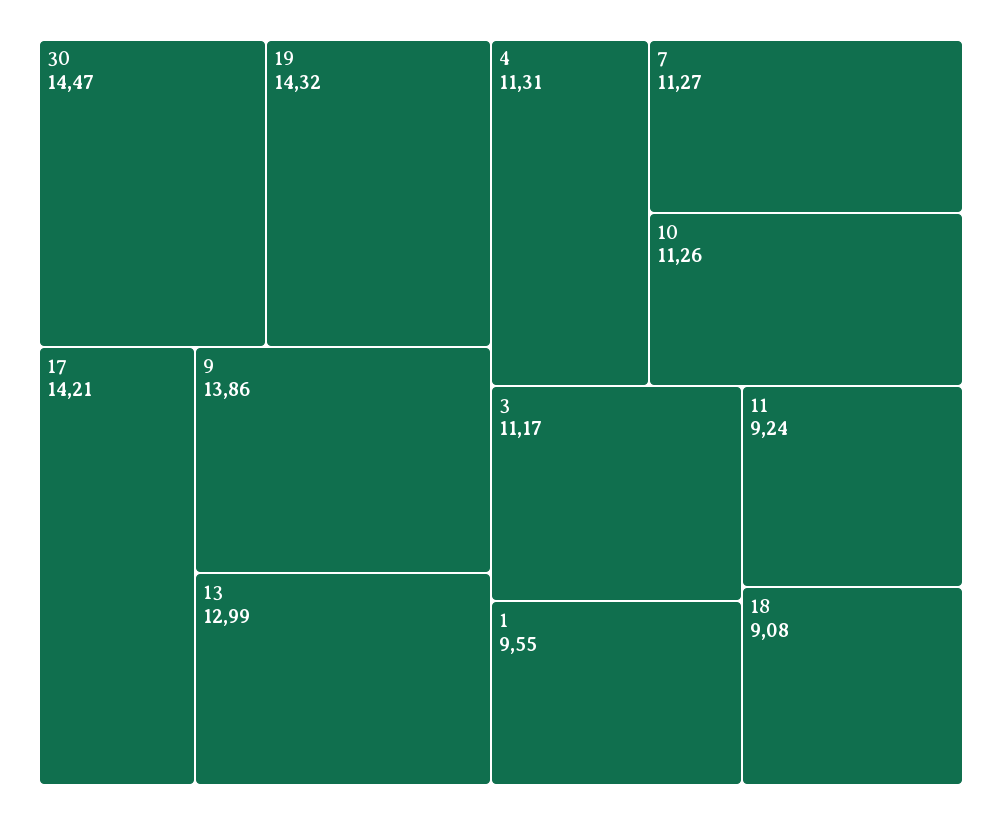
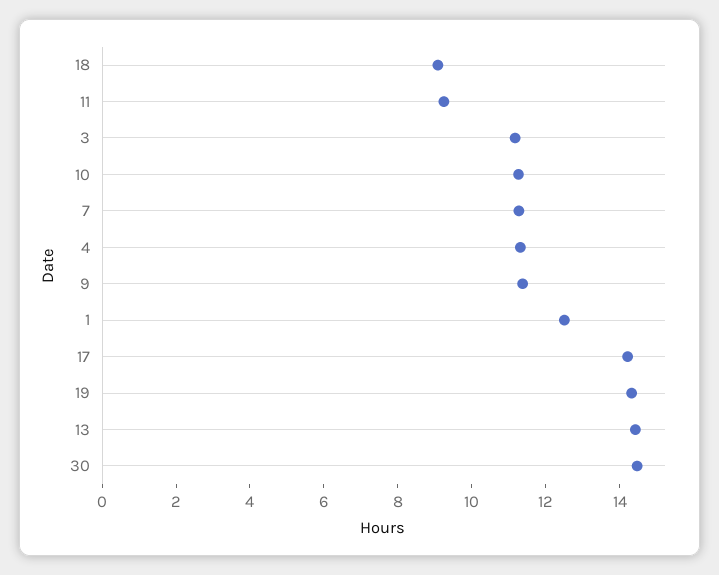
9: 13.86 -> 11.5
13: 12.99 -> 14.5
1: 9.55 -> 12.5

